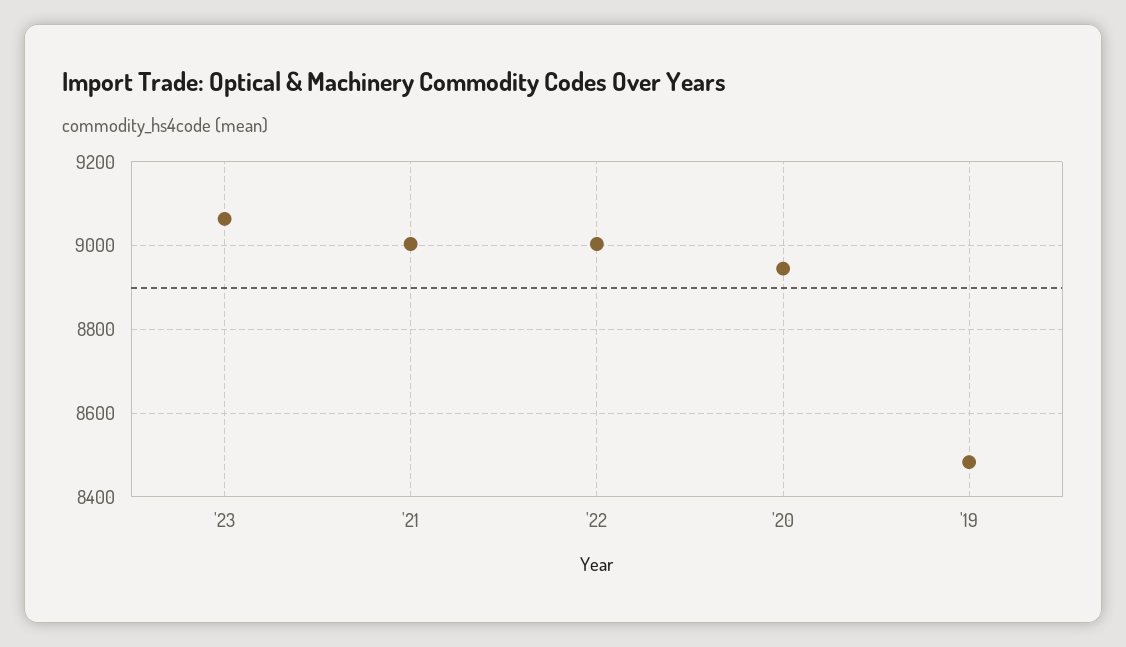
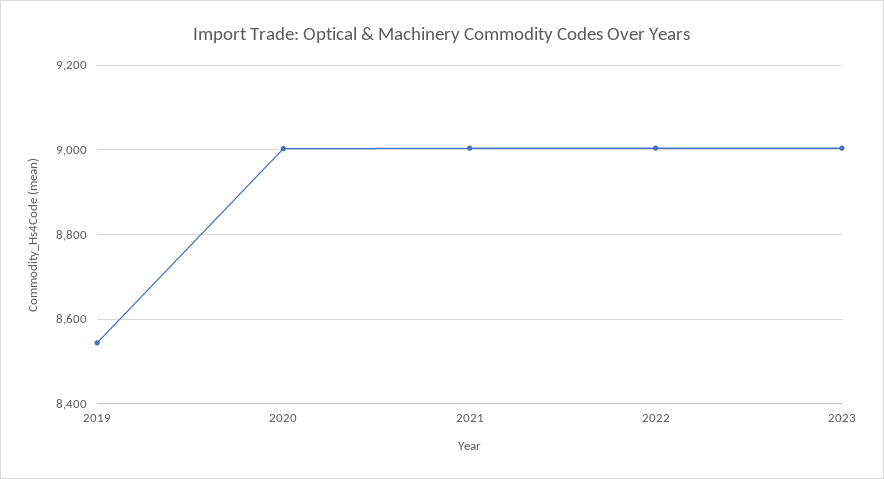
'23: 9060 -> 9000
'20: 8940 -> 9000
'19: 8480 -> 8540

